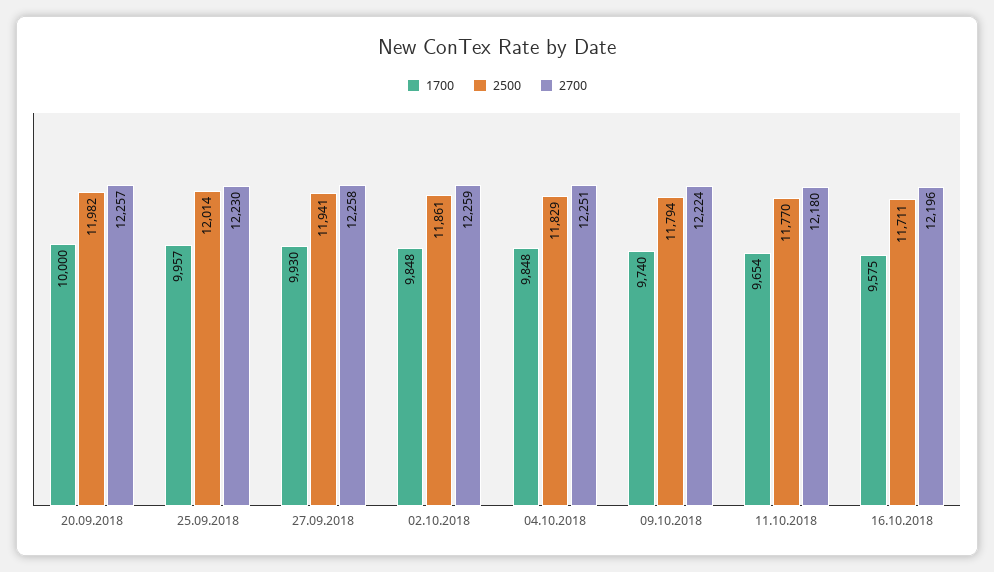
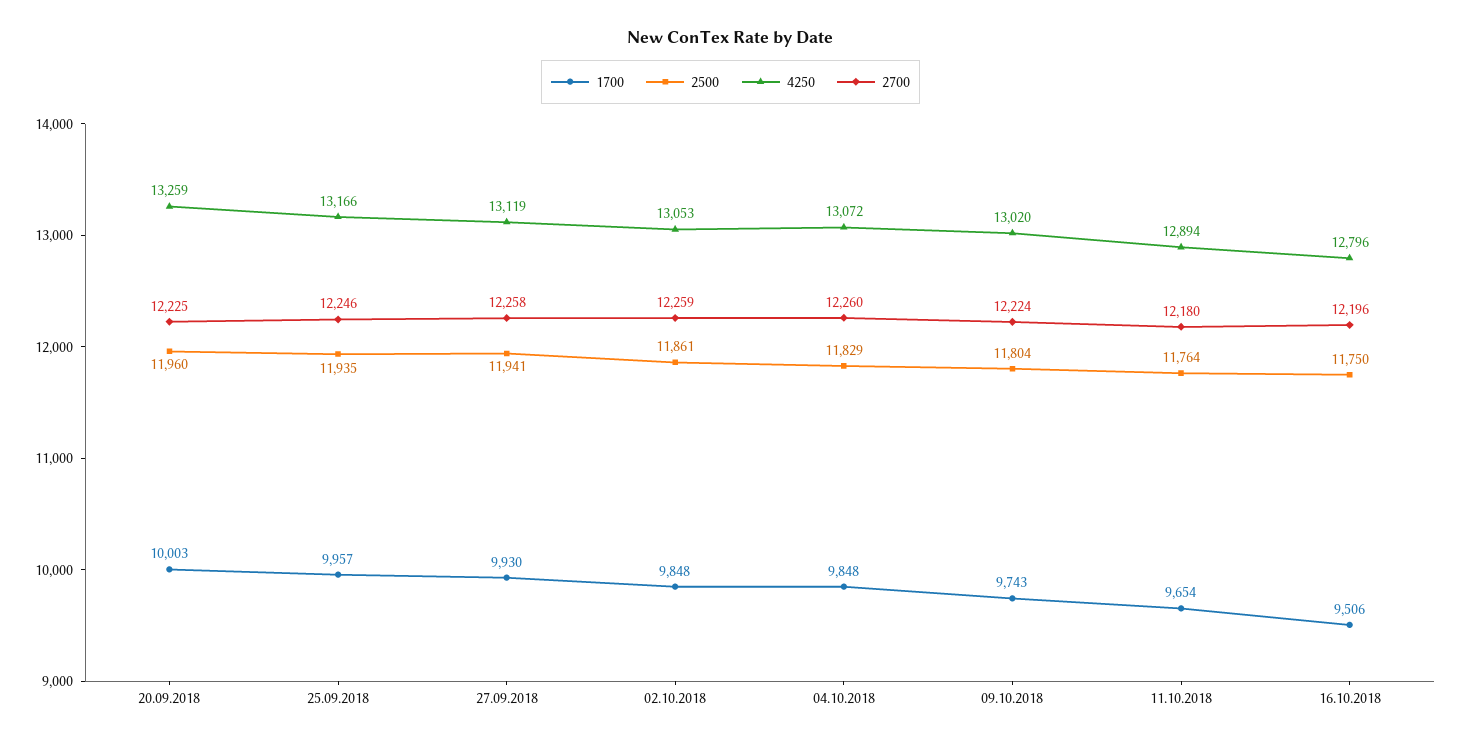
1700, 20.09.2018: 10000 -> 10003
2500, 20.09.2018: 11982 -> 11960
2700, 20.09.2018: 12257 -> 12225
2500, 25.09.2018: 12014 -> 11935
2700, 25.09.2018: 12230 -> 12246
2700, 04.10.2018: 12251 -> 12260
1700, 09.10.2018: 9740 -> 9743
2500, 09.10.2018: 11794 -> 11804
2500, 11.10.2018: 11770 -> 11764
1700, 16.10.2018: 9575 -> 9506
2500, 16.10.2018: 11711 -> 11750
4250, 20.09.2018: none -> 13259
4250, 25.09.2018: none -> 13166
4250, 27.09.2018: none -> 13119
4250, 02.10.2018: none -> 13053
4250, 04.10.2018: none -> 13072
4250, 09.10.2018: none -> 13020
4250, 11.10.2018: none -> 12894
4250, 16.10.2018: none -> 12796

